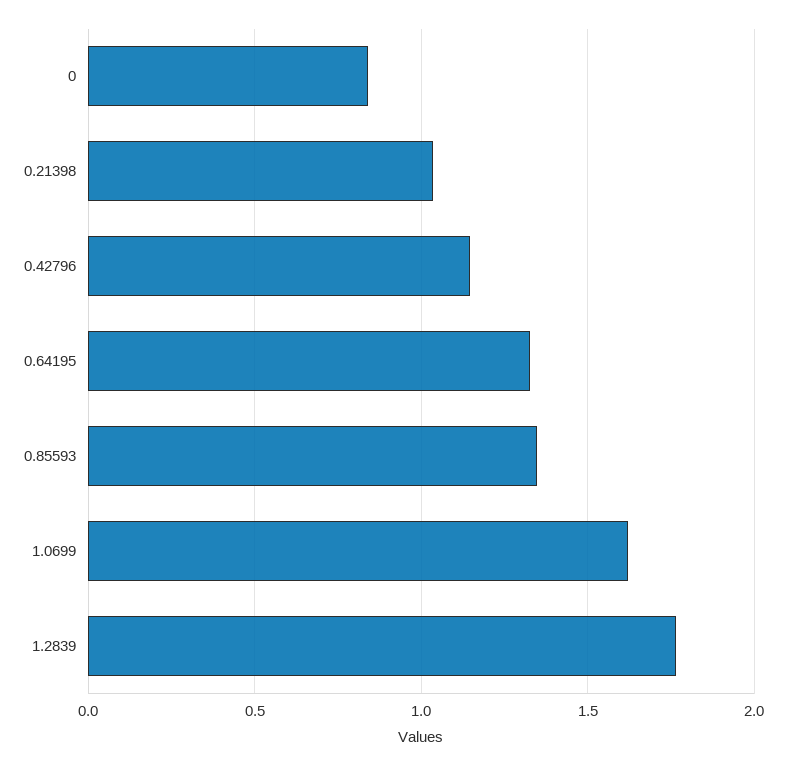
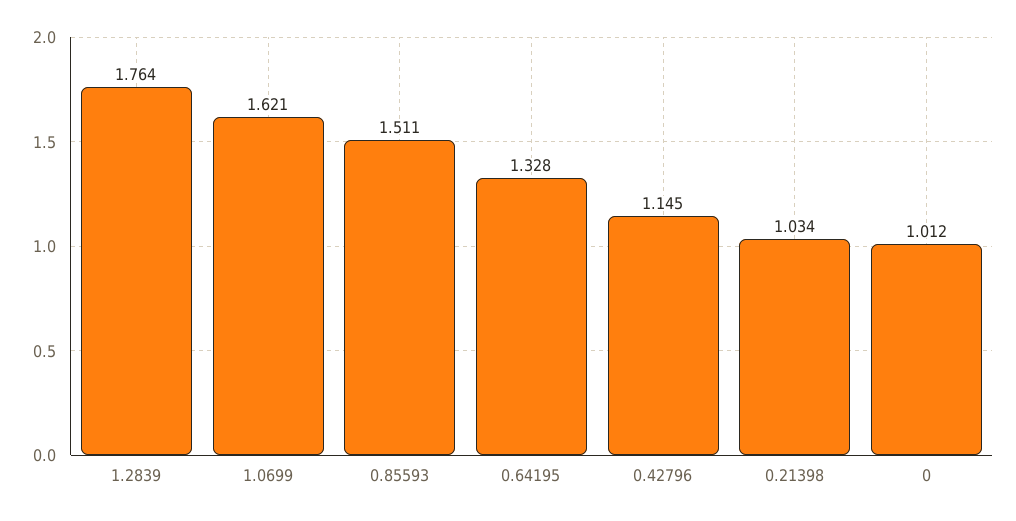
0: 0.85 -> 1.012
0.85593: 1.35 -> 1.511

